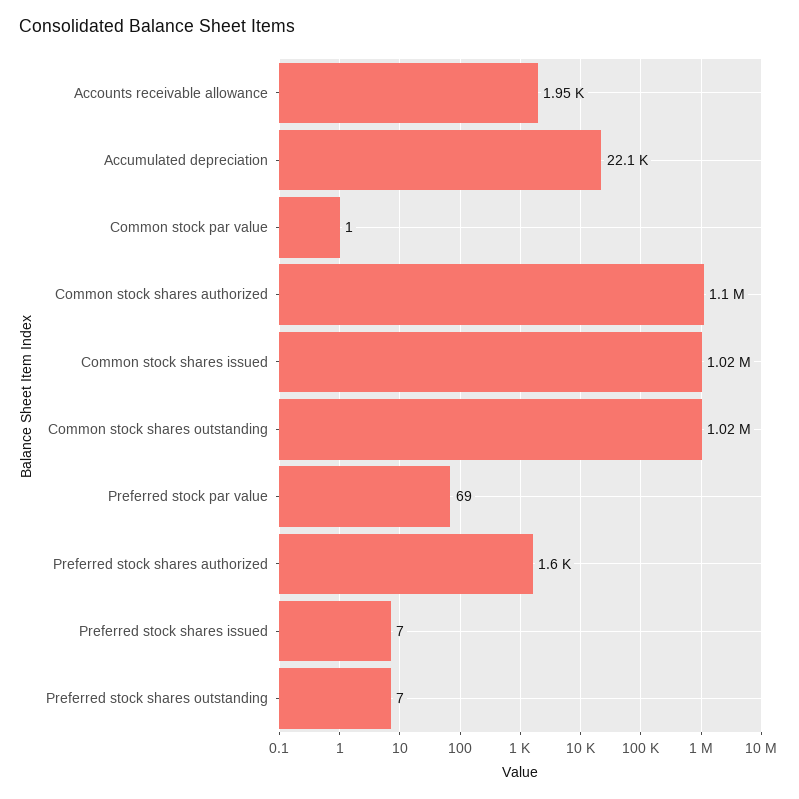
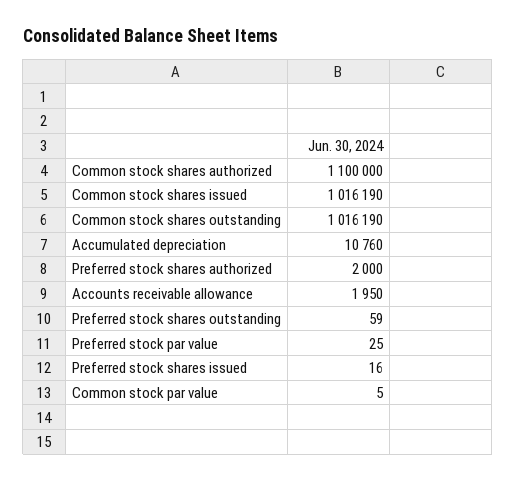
Accumulated depreciation: 22100 -> 10760
Common stock par value: 1 -> 5
Preferred stock par value: 69 -> 25
Preferred stock shares authorized: 1600 -> 2000
Preferred stock shares issued: 7 -> 16
Preferred stock shares outstanding: 7 -> 59

